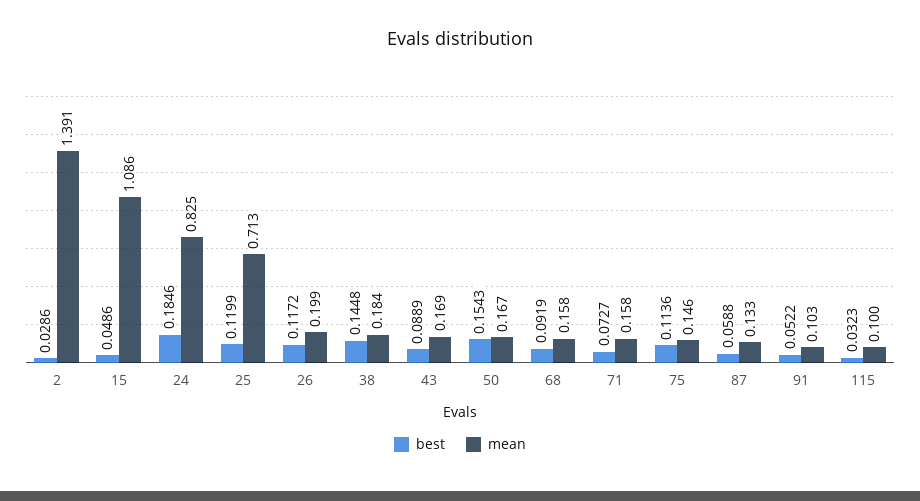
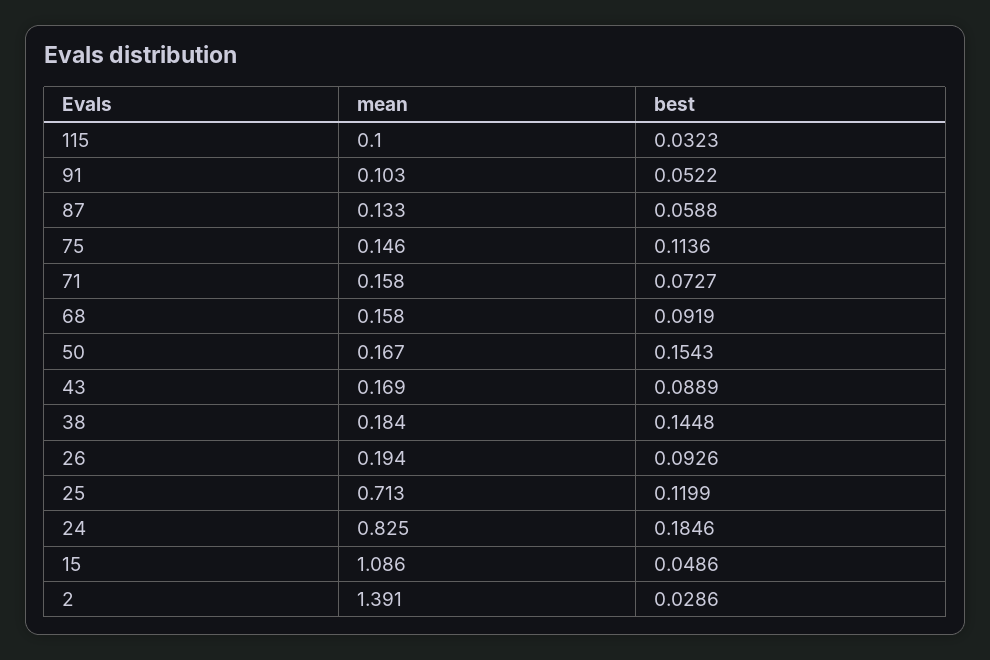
best, 26: 0.1172 -> 0.0926
mean, 26: 0.199 -> 0.194

